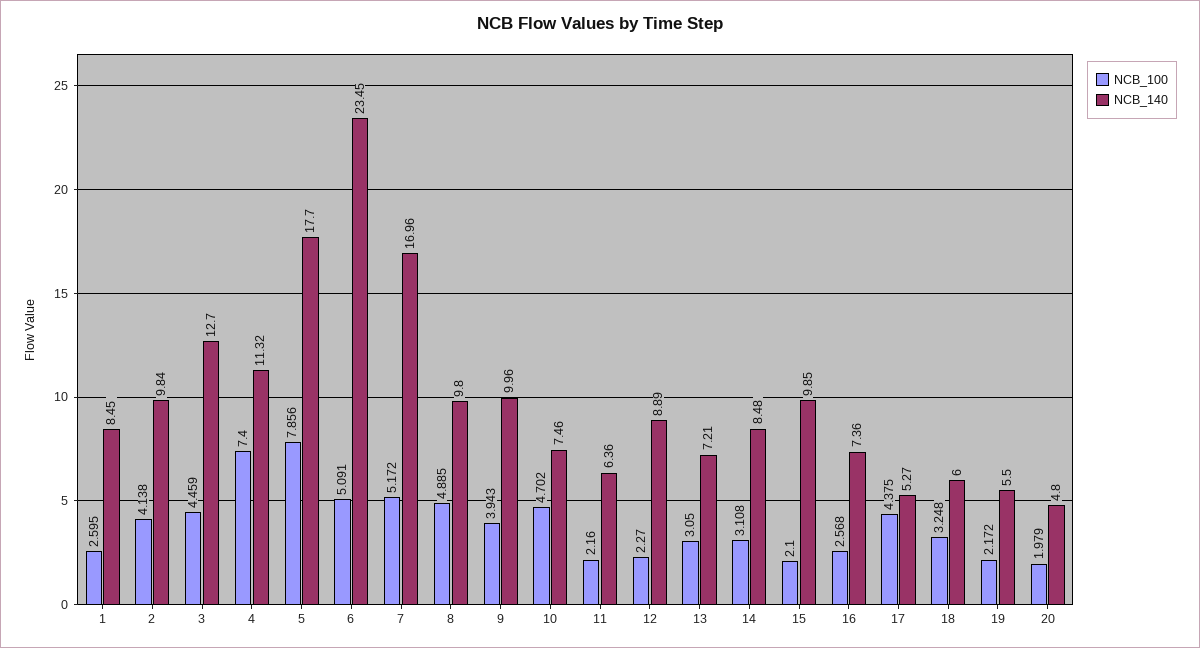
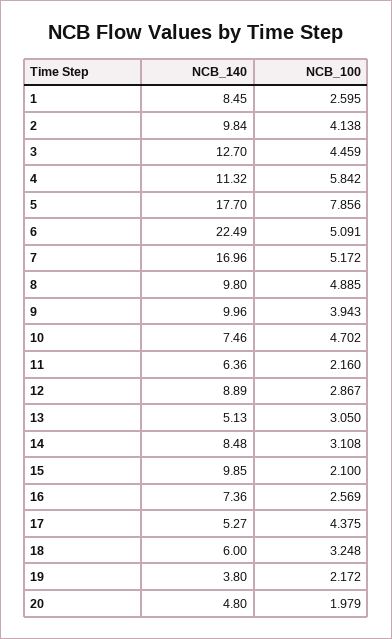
NCB_100, 4: 7.4 -> 5.842
NCB_140, 6: 23.45 -> 22.49
NCB_100, 12: 2.27 -> 2.867
NCB_140, 13: 7.21 -> 5.13
NCB_100, 16: 2.568 -> 2.569
NCB_140, 19: 5.5 -> 3.8

